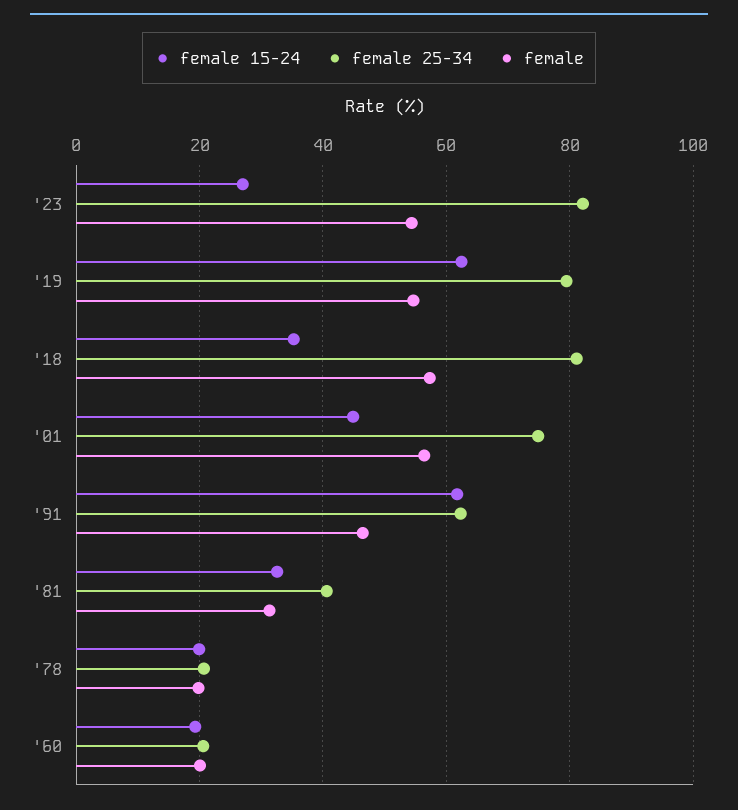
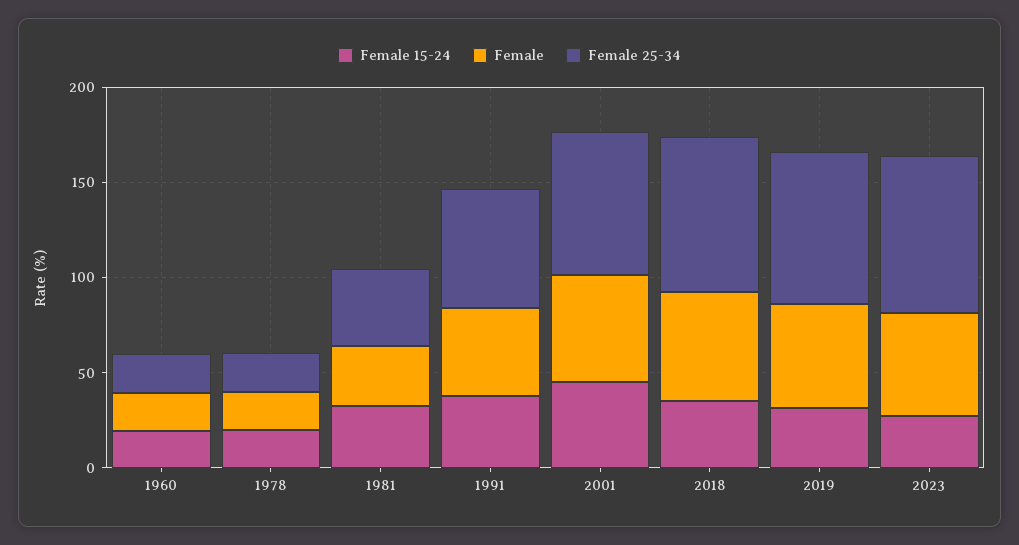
female 15-24, '19: 62 -> 30
female 15-24, '91: 62 -> 40

